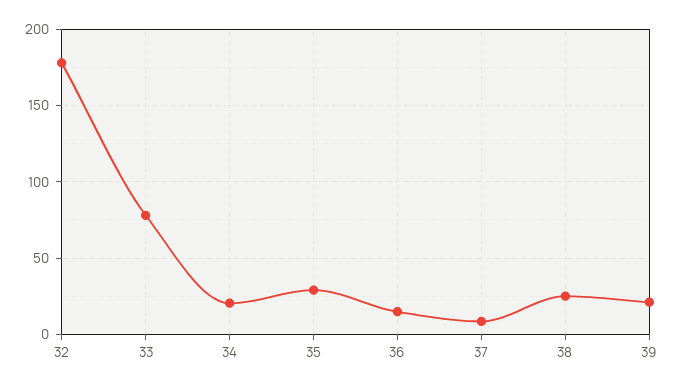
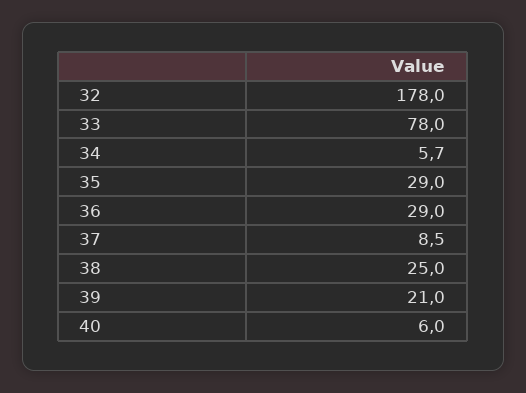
34: 20 -> 5.7
36: 15 -> 29
40: none -> 6

